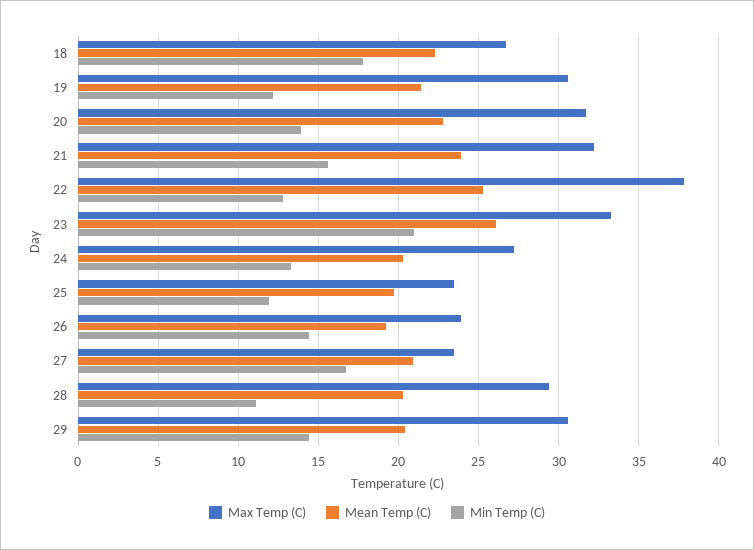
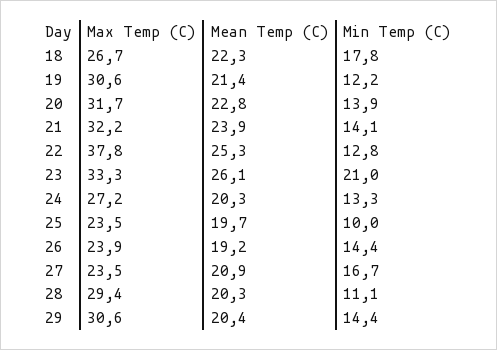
Min Temp (C), 21: 15.5 -> 14.1
Min Temp (C), 25: 12 -> 10

